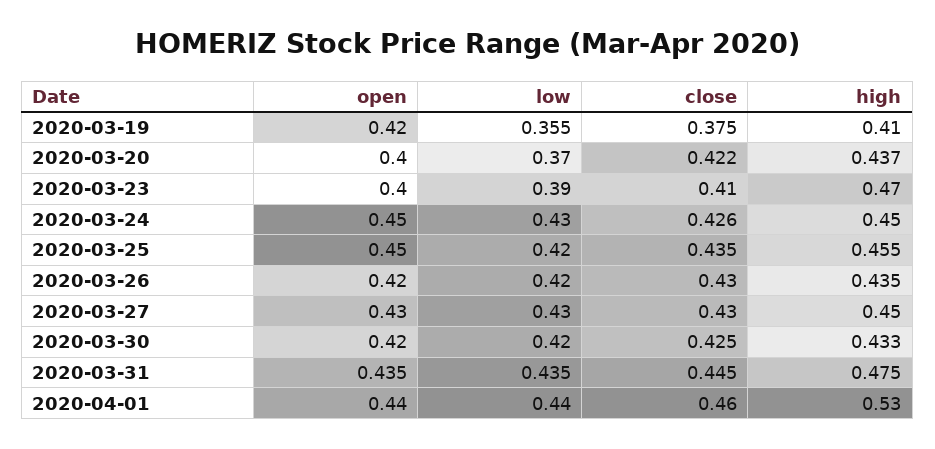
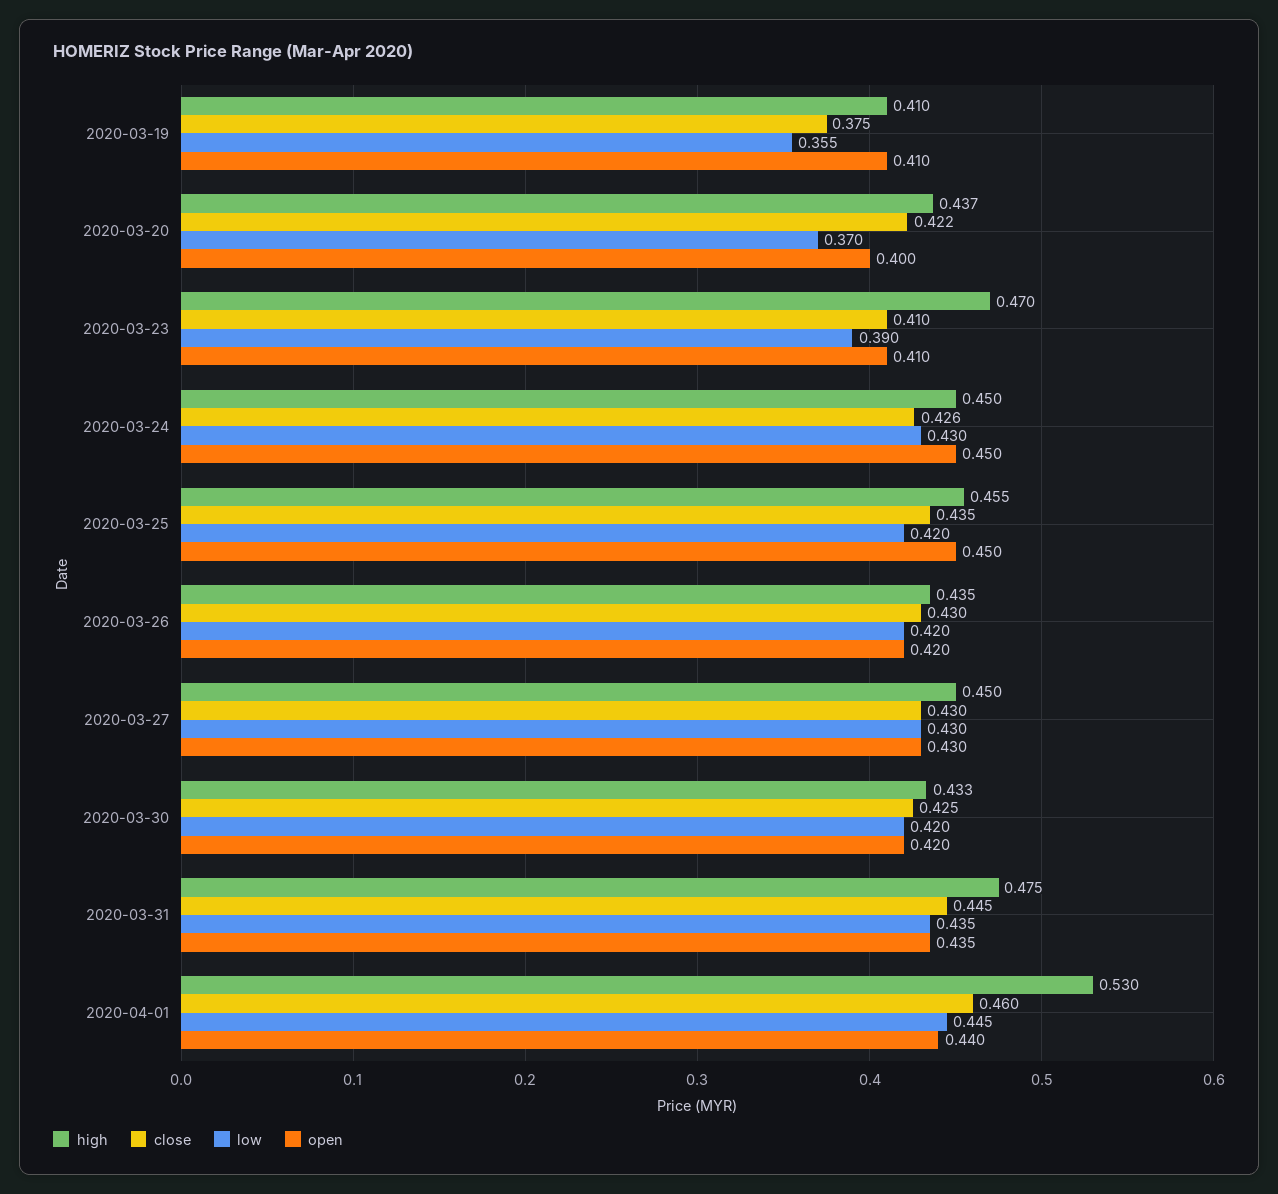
open, 2020-03-19: 0.42 -> 0.41
open, 2020-03-23: 0.4 -> 0.41
low, 2020-04-01: 0.44 -> 0.445

